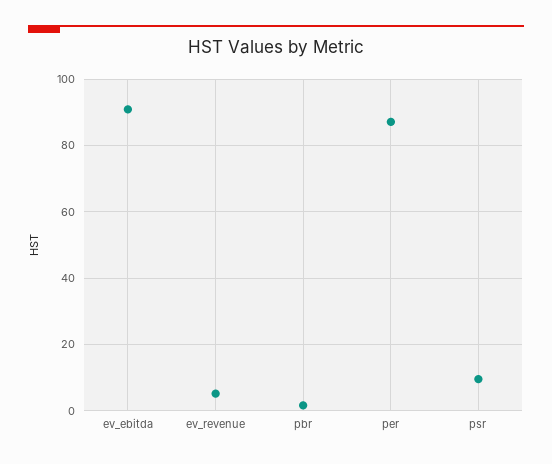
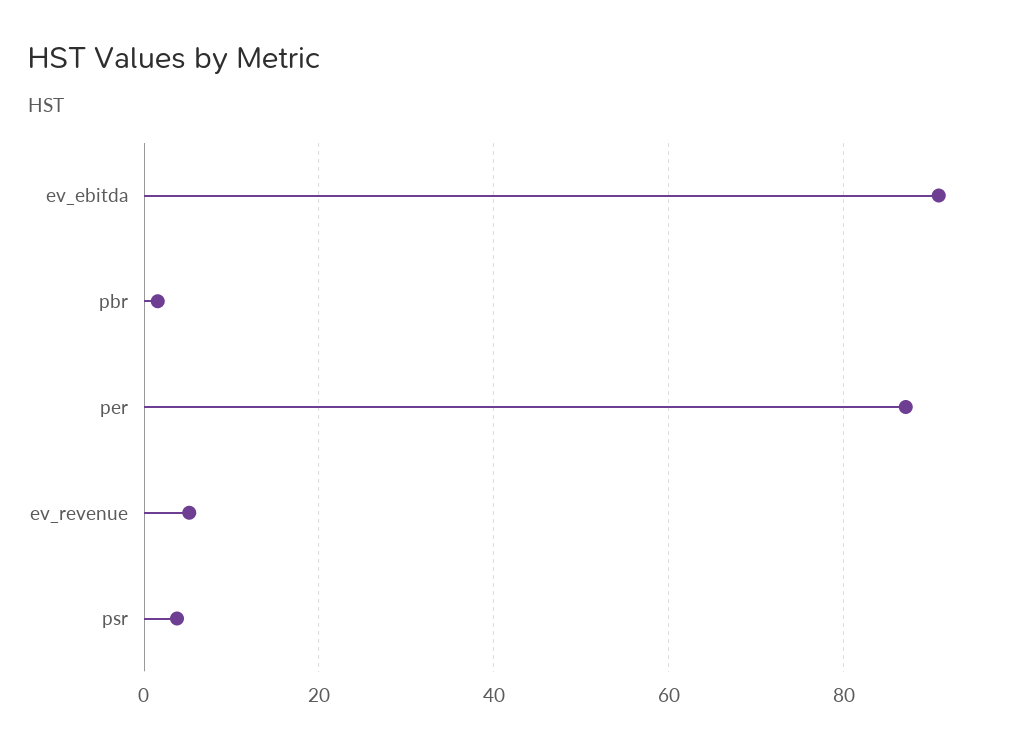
psr: 10 -> 4

